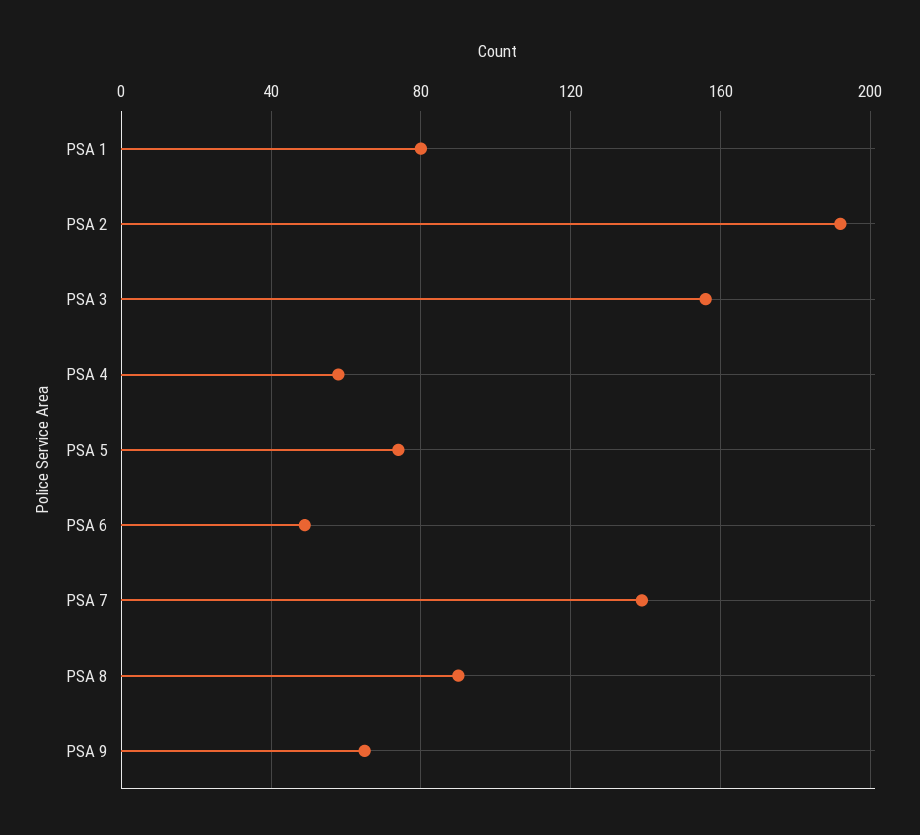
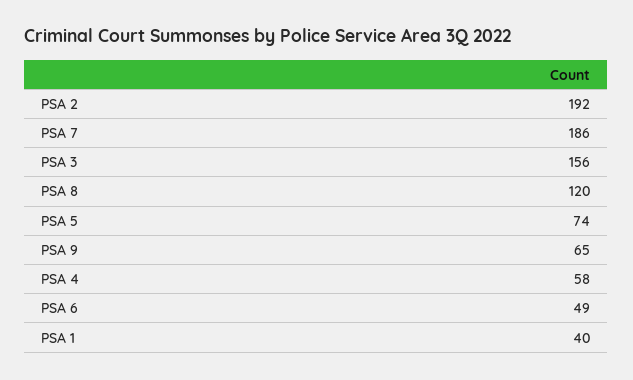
PSA 1: 80 -> 40
PSA 7: 140 -> 186
PSA 8: 90 -> 120

